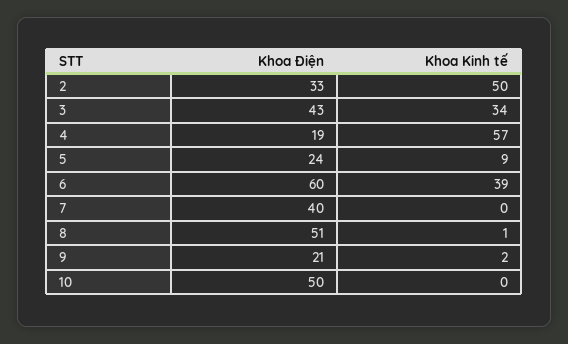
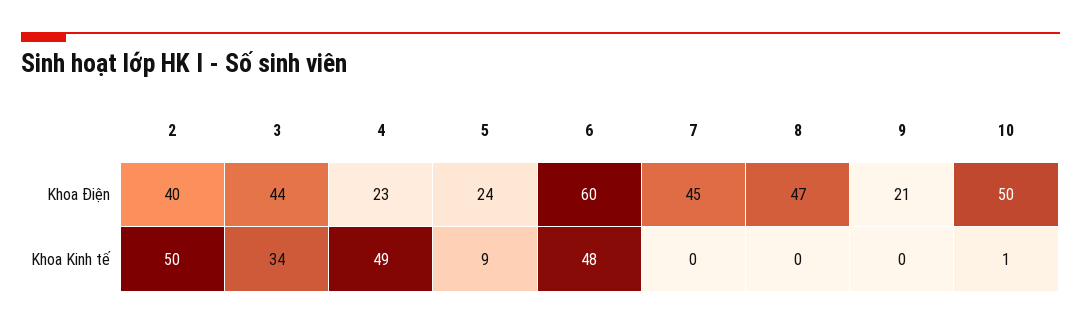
Khoa Điện, 2: 33 -> 40
Khoa Điện, 3: 43 -> 44
Khoa Điện, 4: 19 -> 23
Khoa Kinh tế, 4: 57 -> 49
Khoa Kinh tế, 6: 39 -> 48
Khoa Điện, 7: 40 -> 45
Khoa Điện, 8: 51 -> 47
Khoa Kinh tế, 8: 1 -> 0
Khoa Kinh tế, 9: 2 -> 0
Khoa Kinh tế, 10: 0 -> 1

